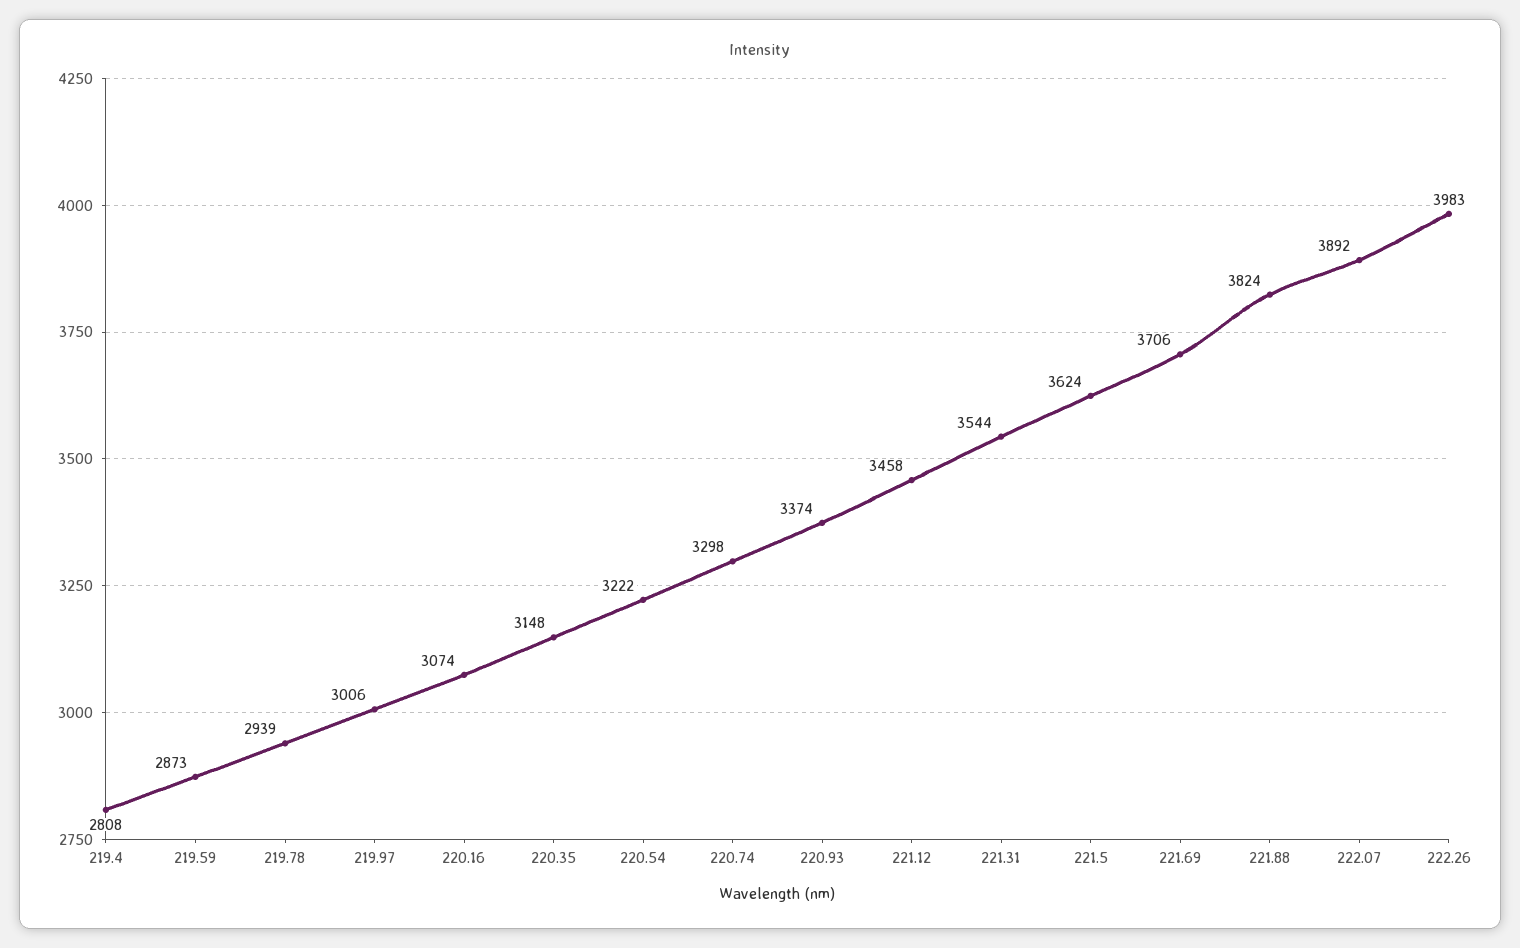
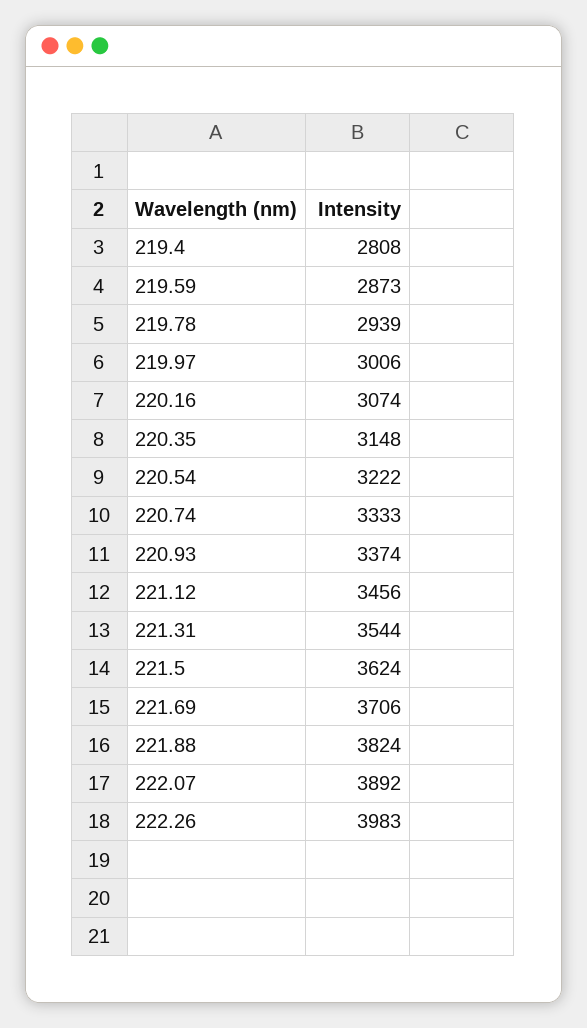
220.74: 3298 -> 3333
221.12: 3458 -> 3456

